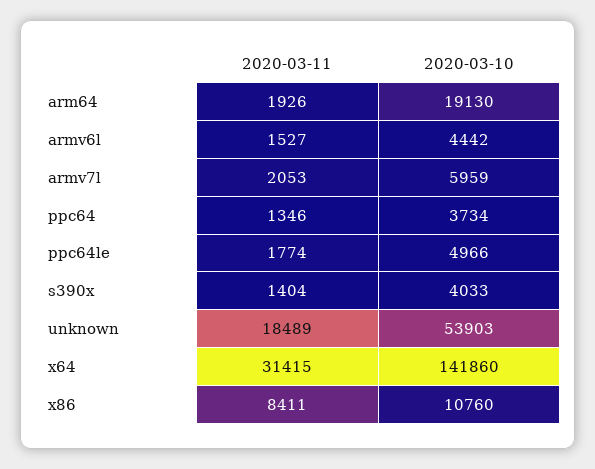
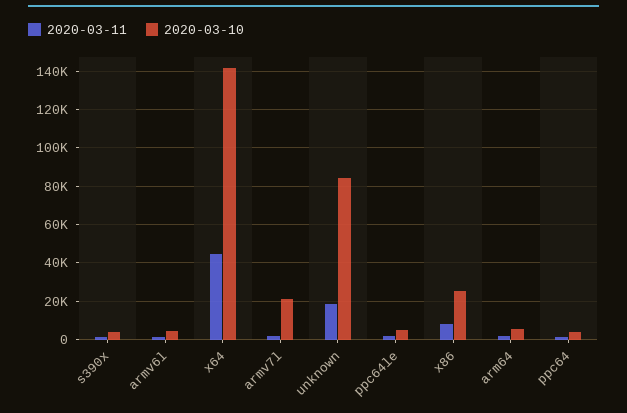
2020-03-10, arm64: 19130 -> 5000
2020-03-10, armv7l: 5959 -> 20000
2020-03-10, unknown: 53903 -> 85000
2020-03-11, x64: 31415 -> 45000
2020-03-10, x86: 10760 -> 25000

